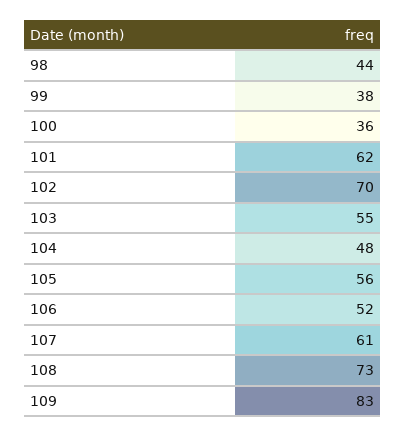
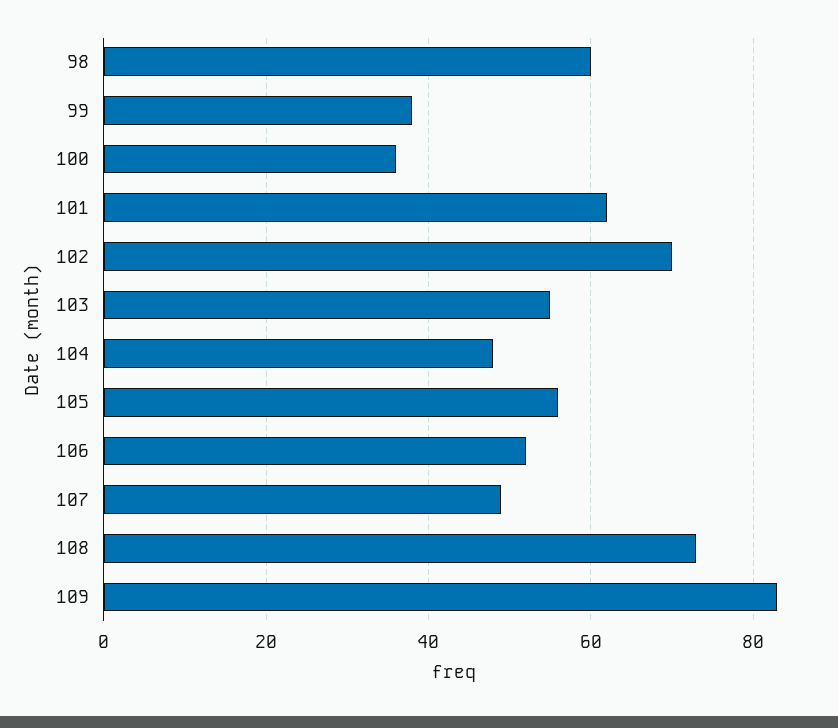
98: 44 -> 60
107: 61 -> 50

